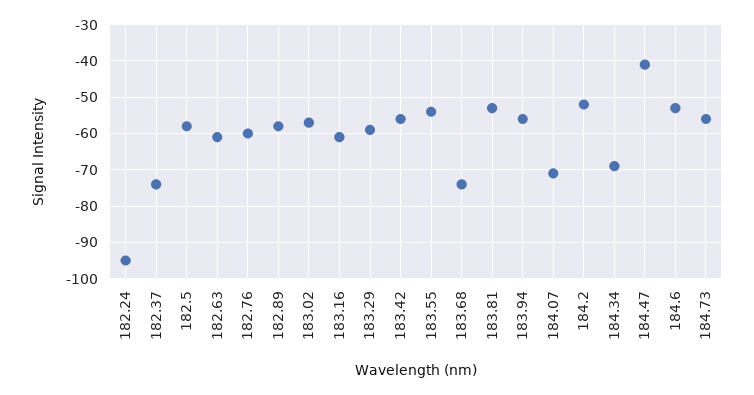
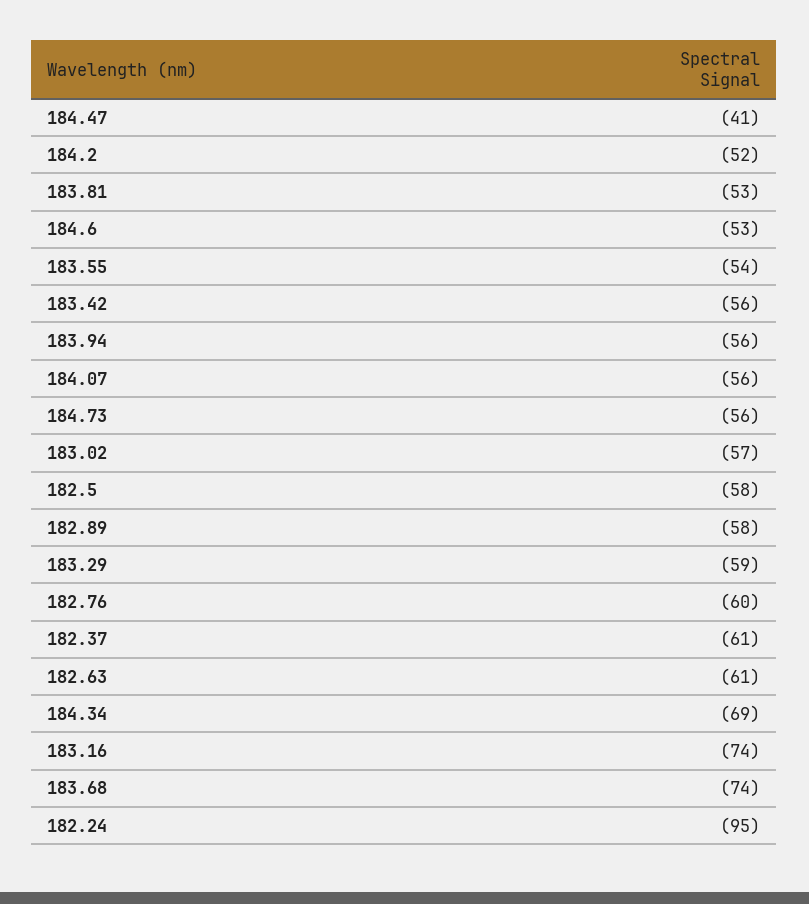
182.37: -75 -> -61
183.16: -60 -> -74
184.07: -70 -> -56

